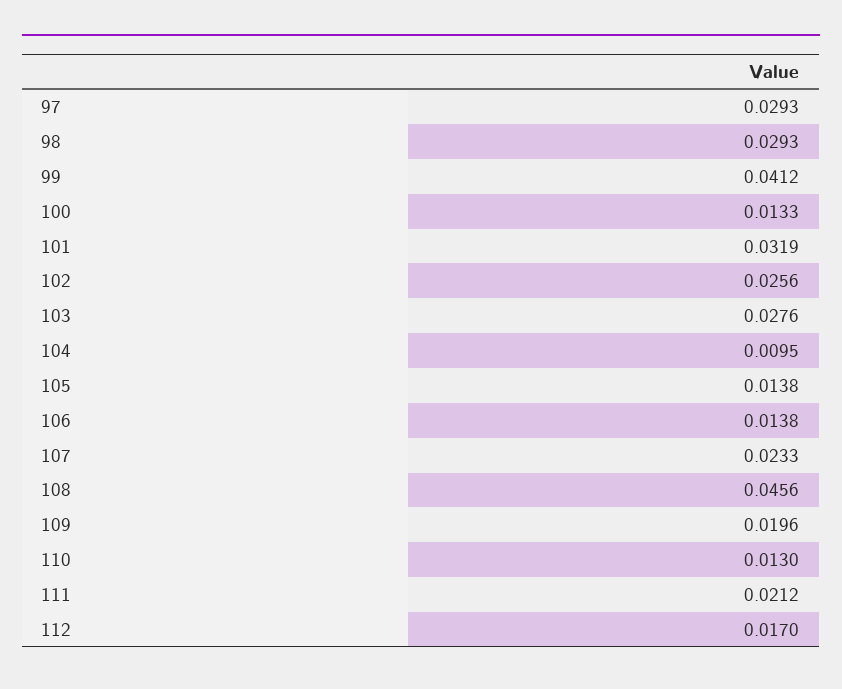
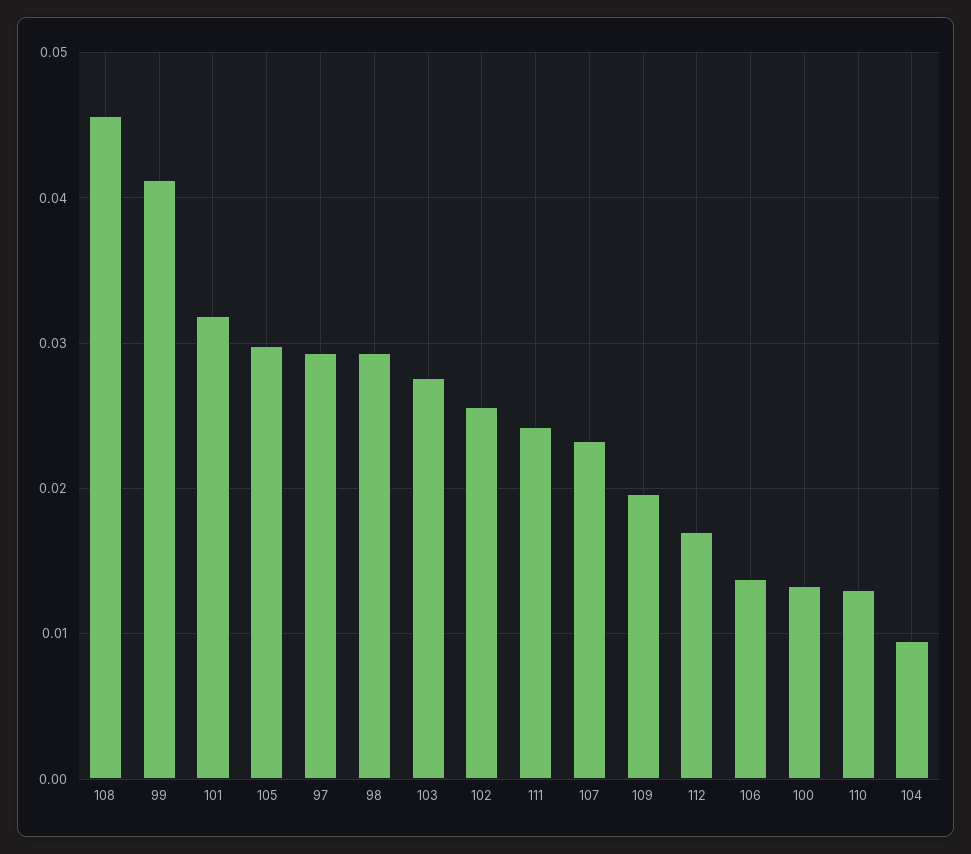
105: 0.0138 -> 0.03
111: 0.0212 -> 0.024

